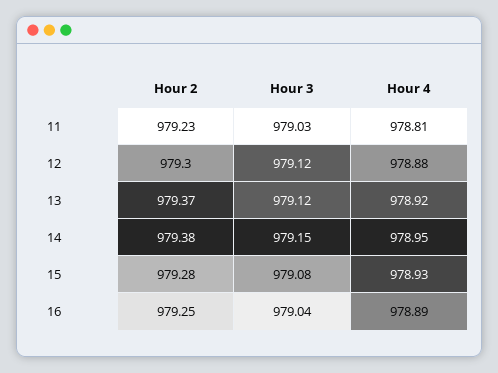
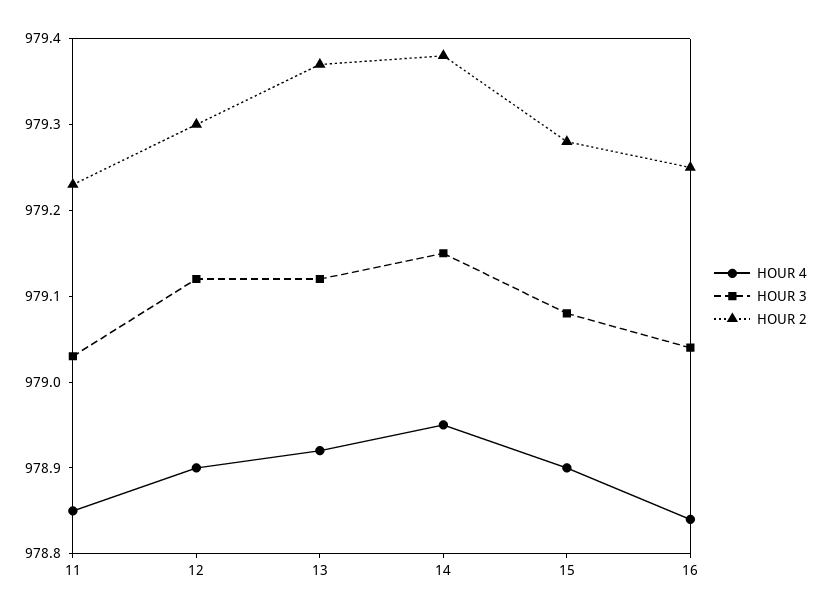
Hour 4, 11: 978.81 -> 978.85
Hour 4, 12: 978.88 -> 978.9
Hour 4, 15: 978.93 -> 978.9
Hour 4, 16: 978.89 -> 978.84

